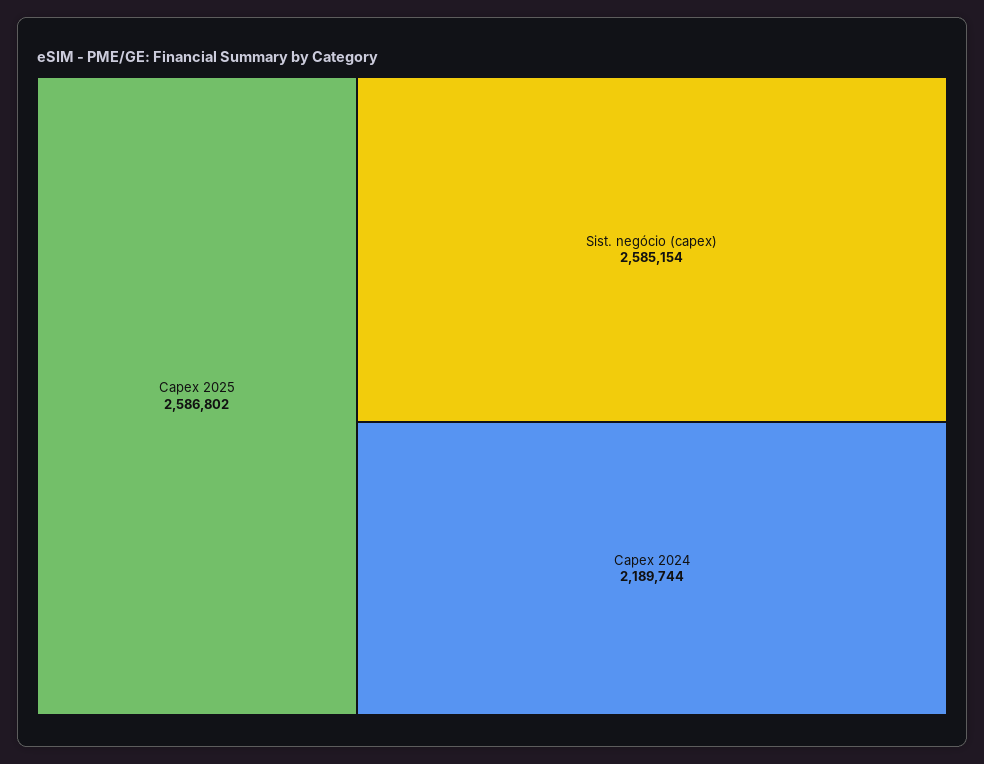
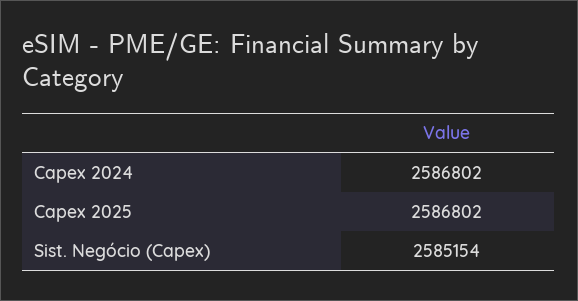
Capex 2024: 2189744 -> 2586802

